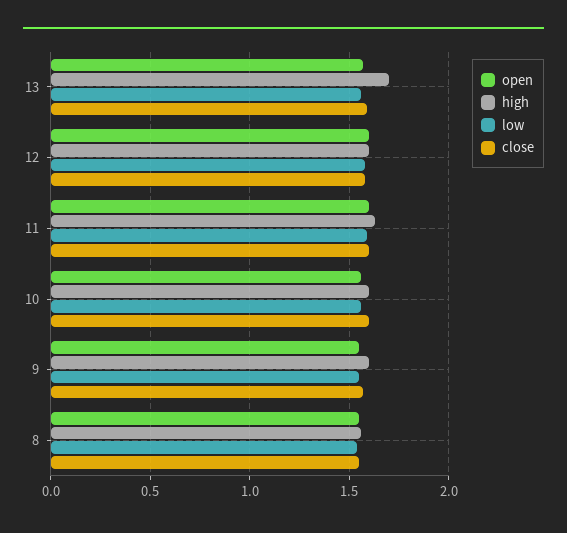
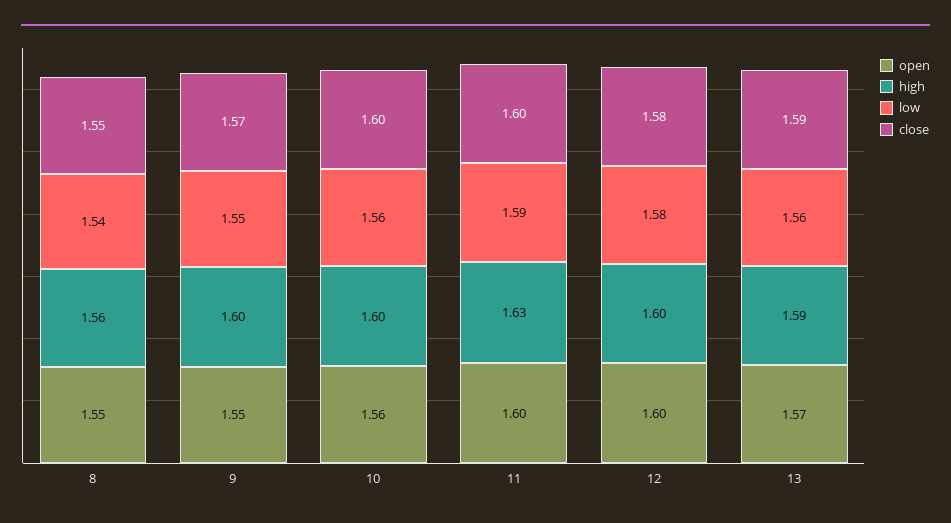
high, 13: 1.7 -> 1.59

